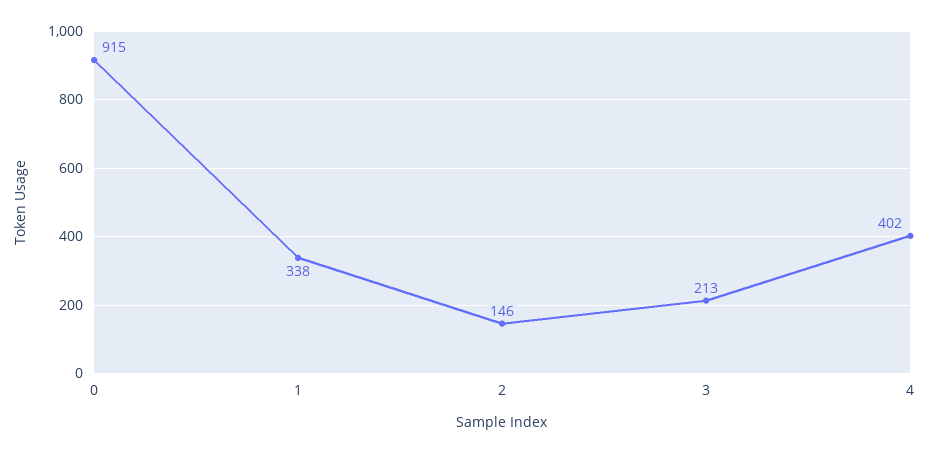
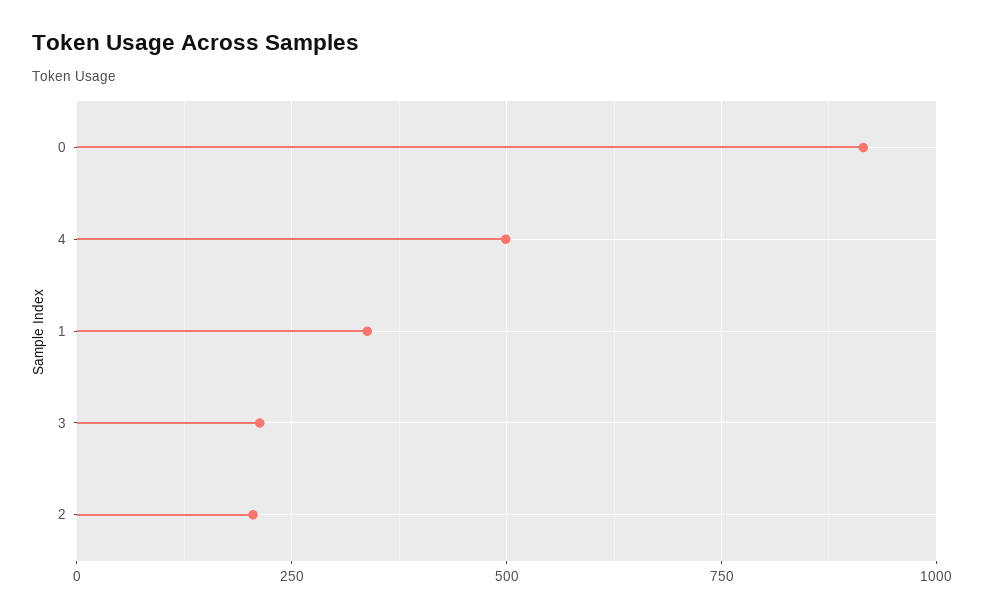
2: 146 -> 200
4: 402 -> 500

